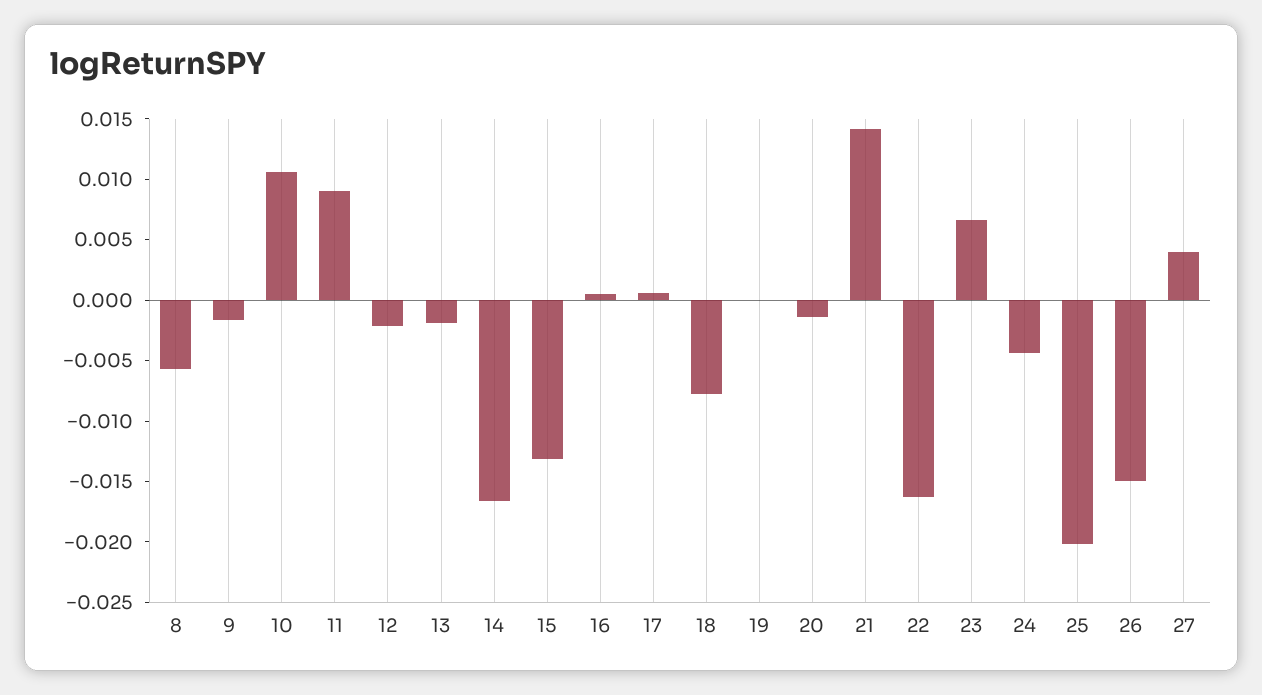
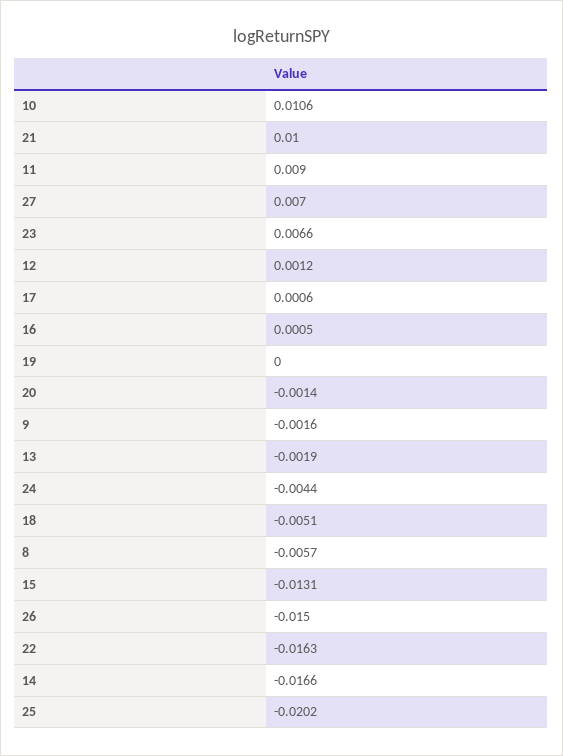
12: -0.002 -> 0.0012
18: -0.008 -> -0.0051
21: 0.014 -> 0.01
27: 0.004 -> 0.007

